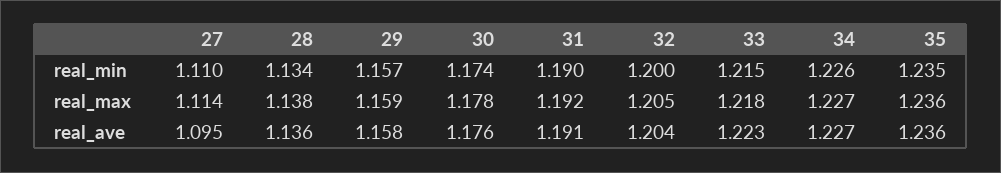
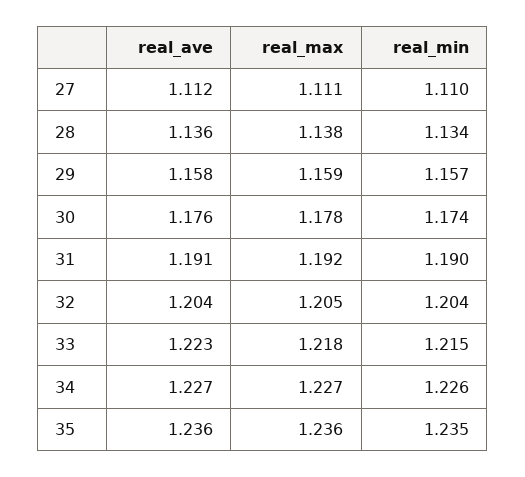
32, real_min: 1.2 -> 1.204
27, real_max: 1.114 -> 1.111
27, real_ave: 1.095 -> 1.112

